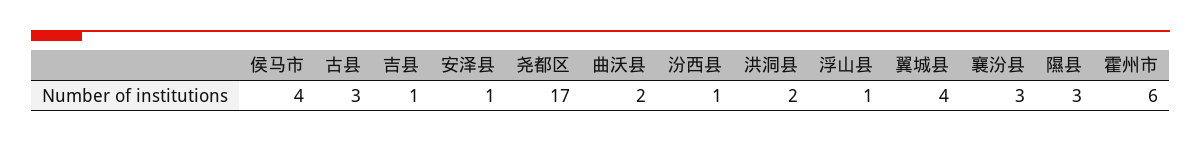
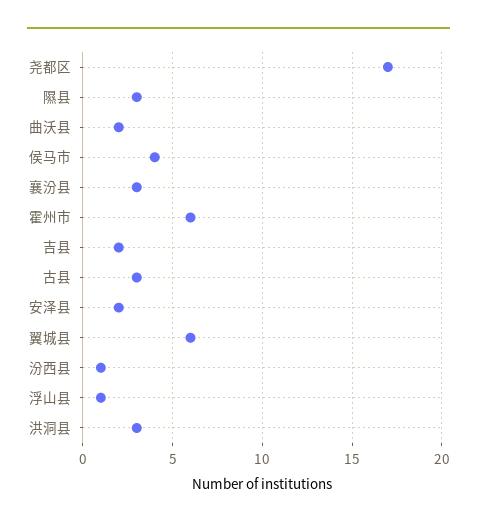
吉县: 1 -> 2
安泽县: 1 -> 2
洪洞县: 2 -> 3
翼城县: 4 -> 6

